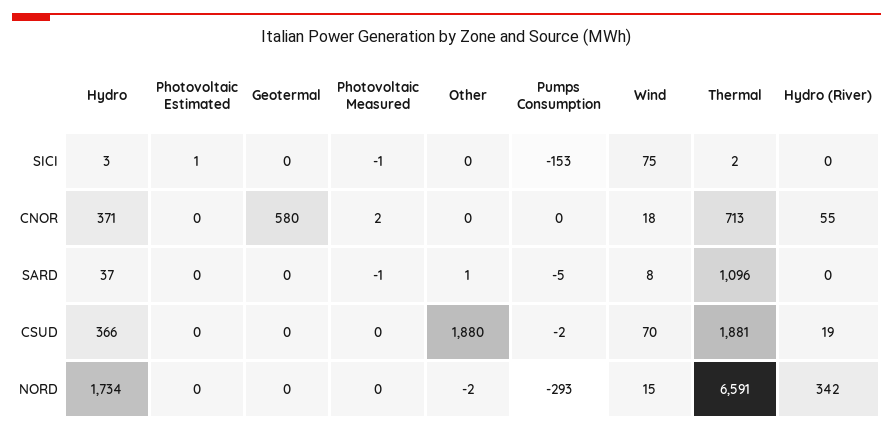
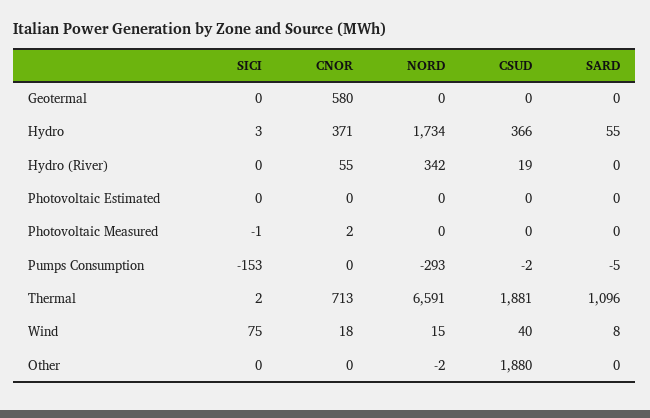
Photovoltaic Estimated, SICI: 1 -> 0
Hydro, SARD: 37 -> 55
Photovoltaic Measured, SARD: -1 -> 0
Other, SARD: 1 -> 0
Wind, CSUD: 70 -> 40

